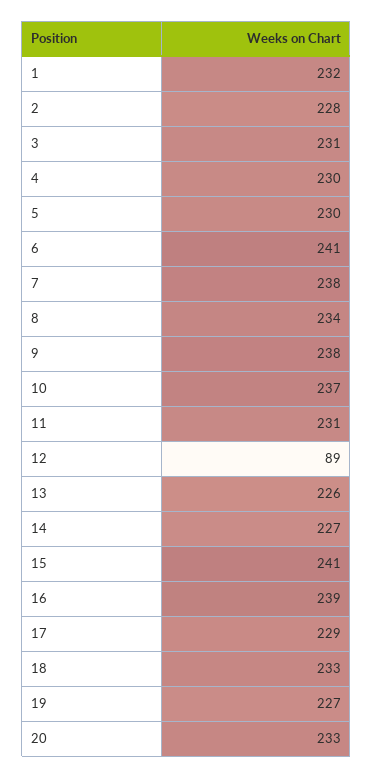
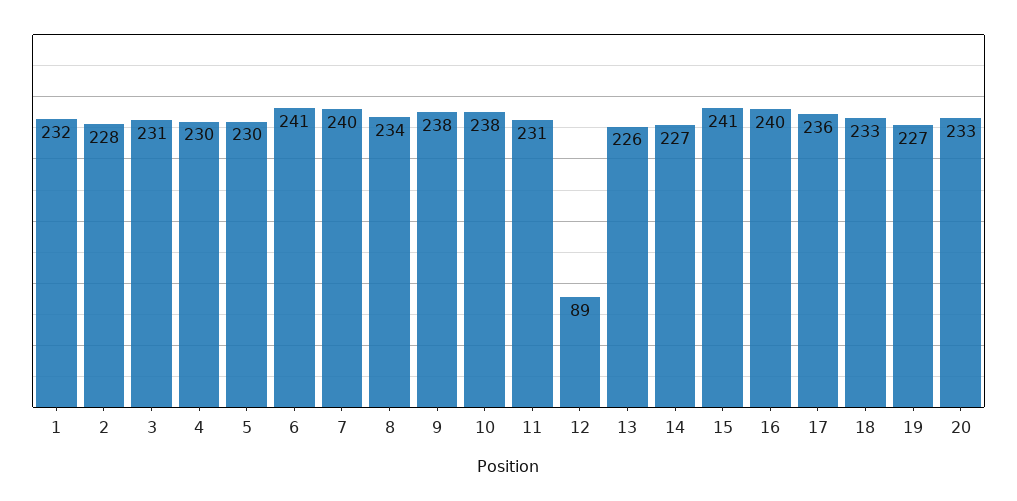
7: 238 -> 240
10: 237 -> 238
16: 239 -> 240
17: 229 -> 236

